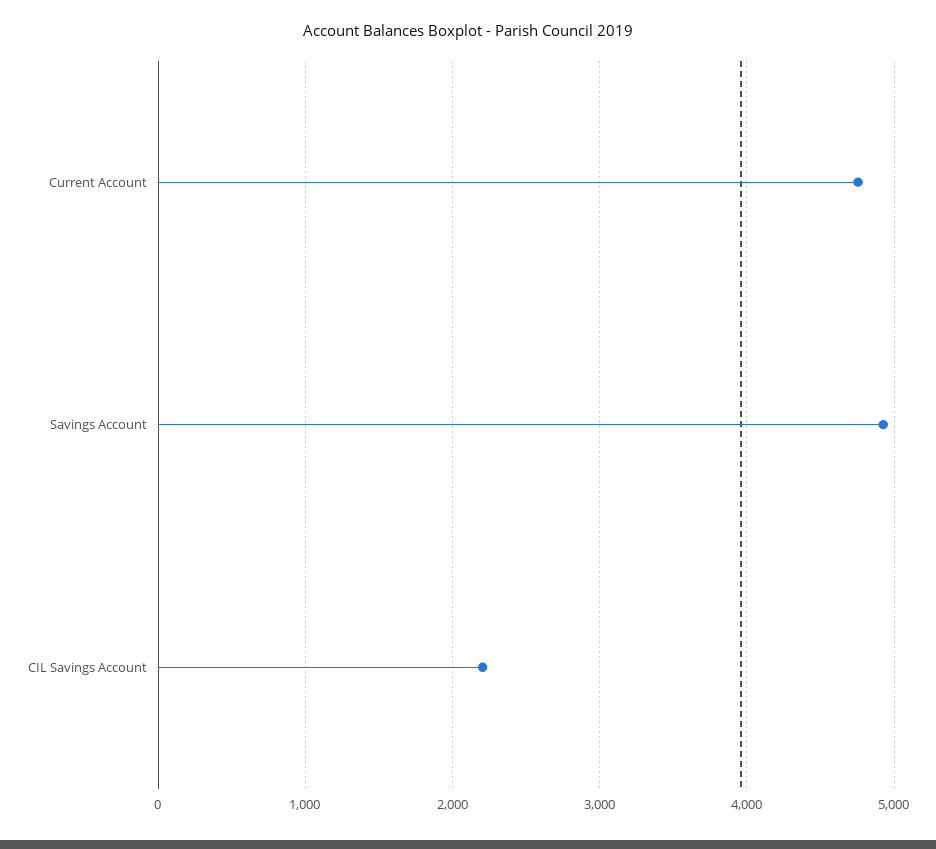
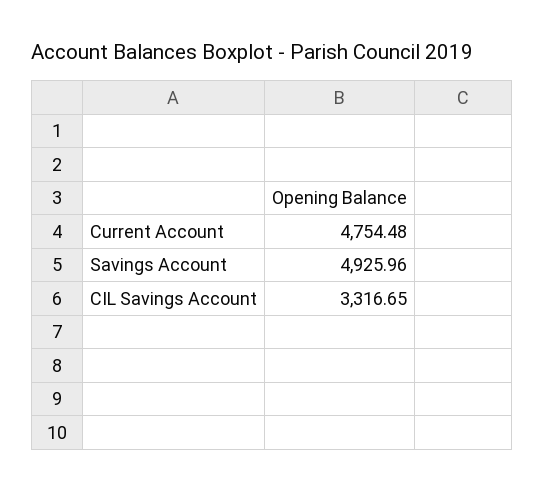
CIL Savings Account: 2200 -> 3316.65

